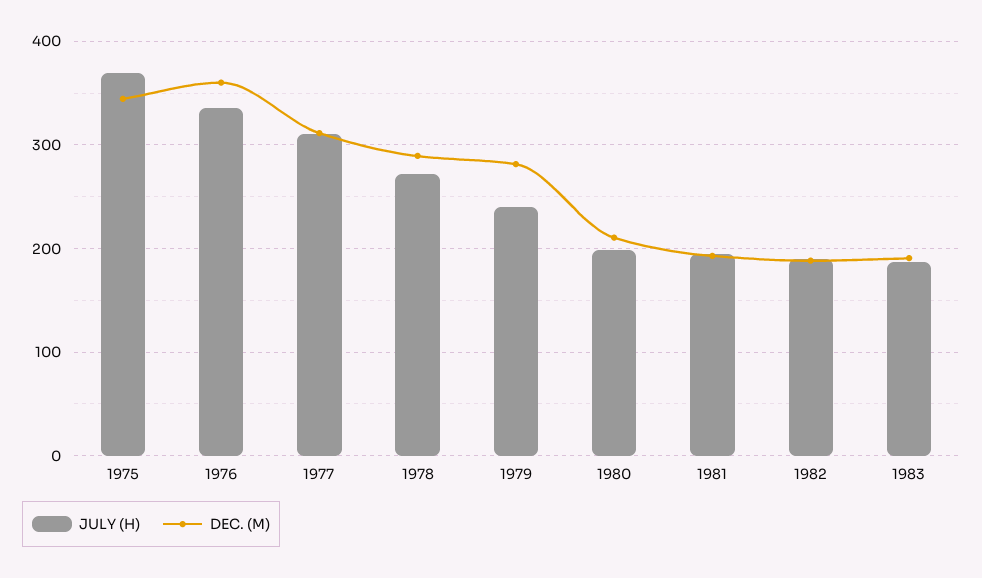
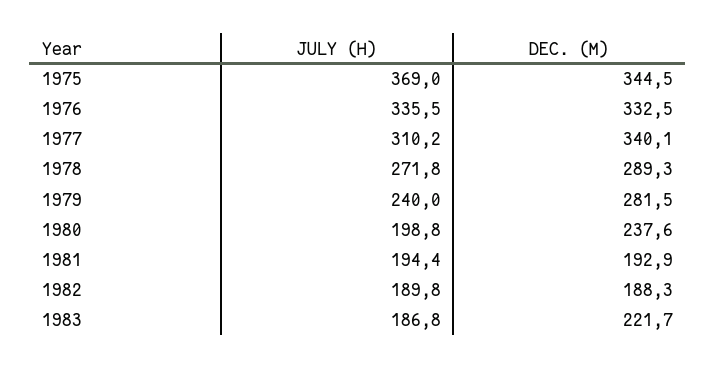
DEC. (M), 1976: 360 -> 332.5
DEC. (M), 1977: 310 -> 340.1
DEC. (M), 1980: 210 -> 237.6
DEC. (M), 1983: 190 -> 221.7

